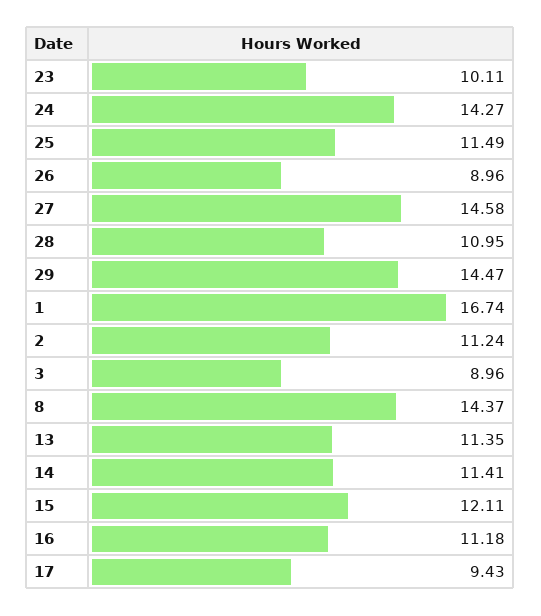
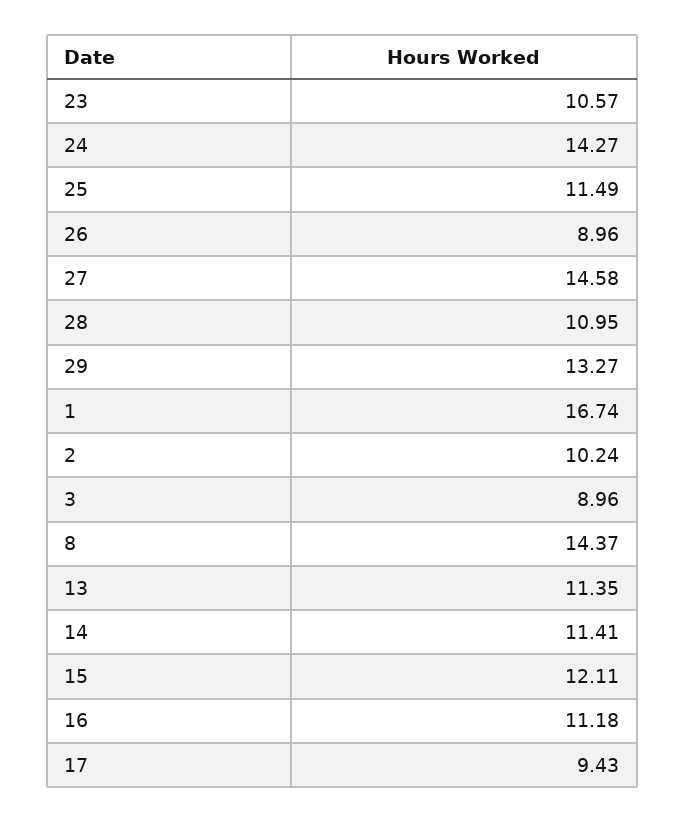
23: 10.11 -> 10.57
29: 14.47 -> 13.27
2: 11.24 -> 10.24

